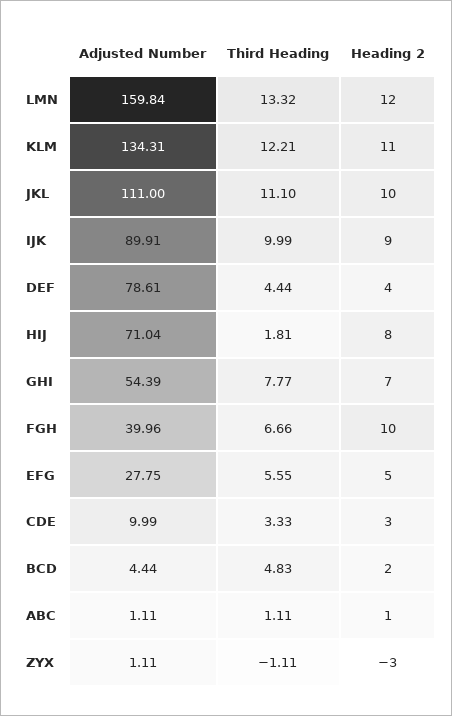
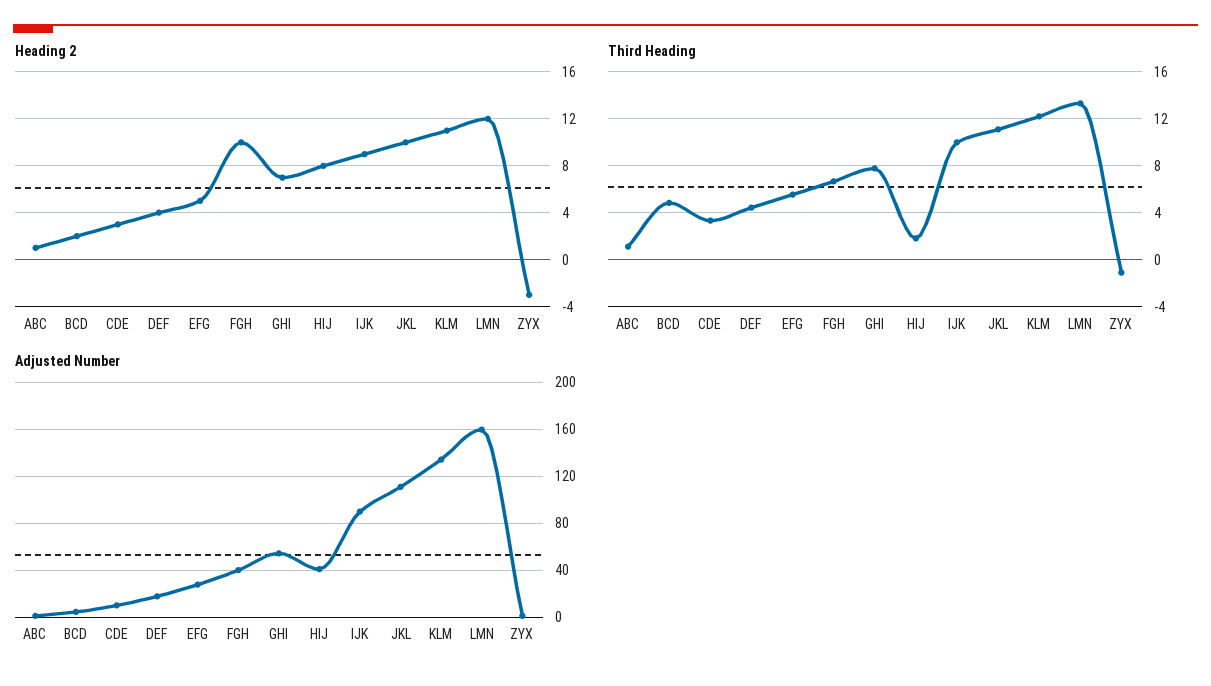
Adjusted Number, DEF: 78.61 -> 20
Adjusted Number, HIJ: 71.04 -> 40

